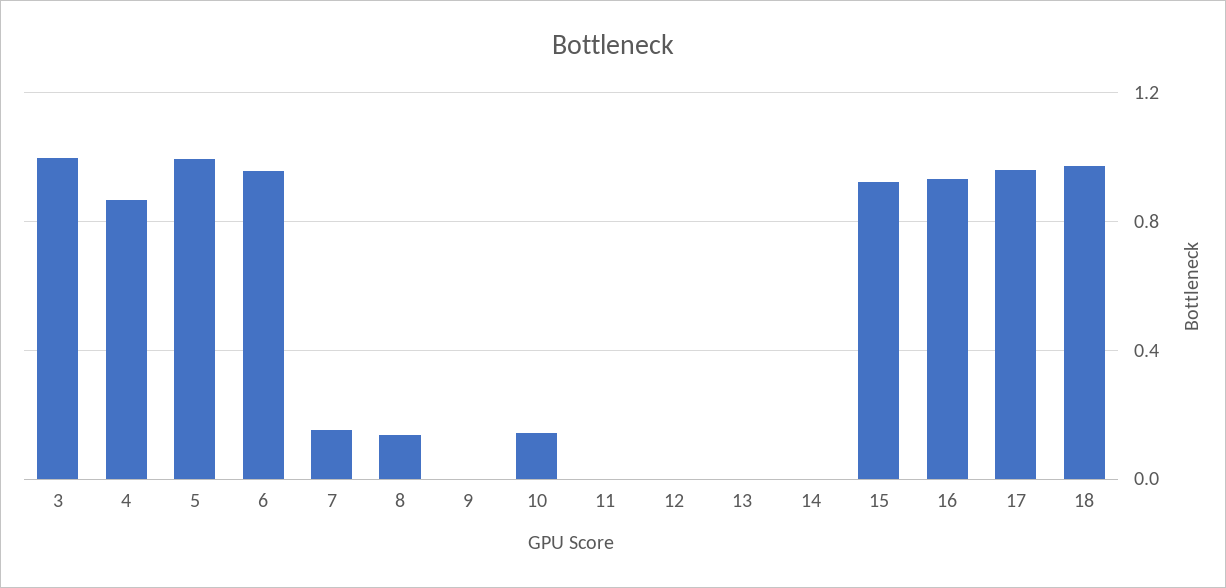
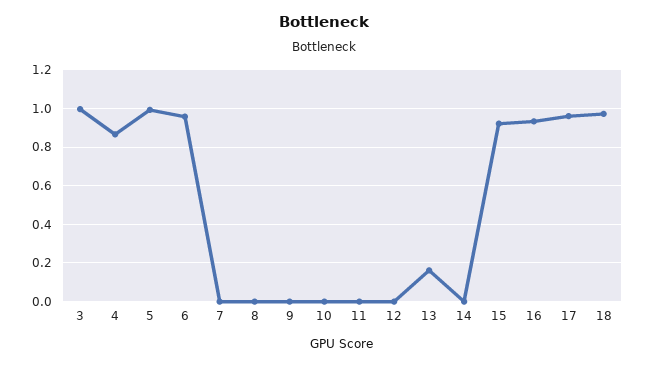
7: 0.15 -> 0
8: 0.15 -> 0
10: 0.15 -> 0
13: 0 -> 0.15

